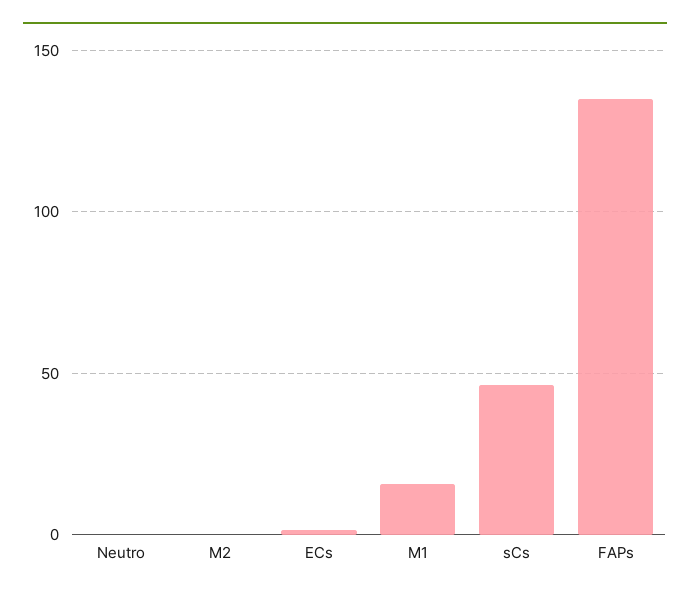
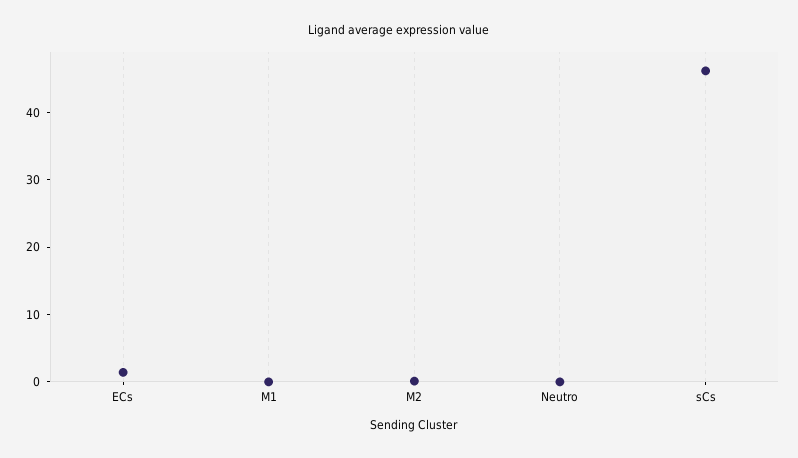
M1: 15 -> 0
FAPs: 135 -> none

